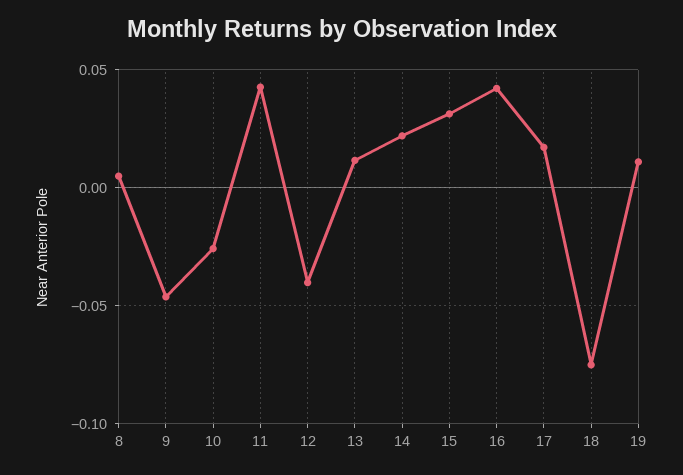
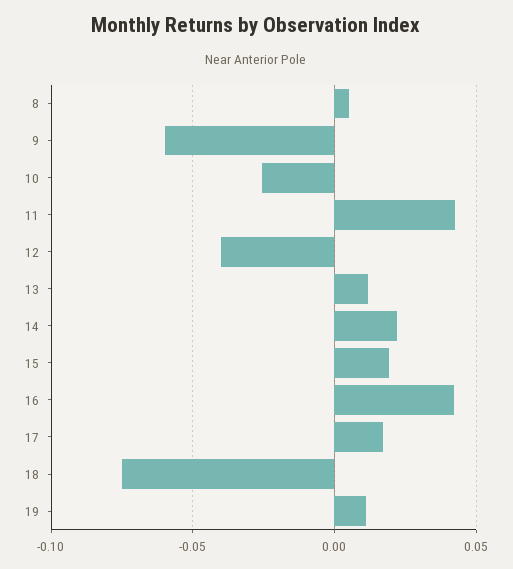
9: -0.045 -> -0.06
15: 0.03 -> 0.02

